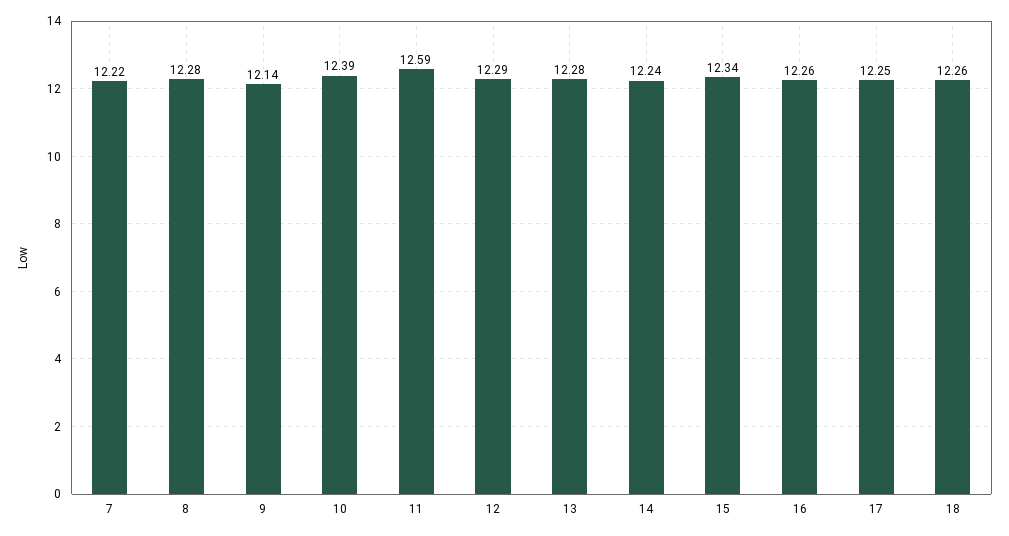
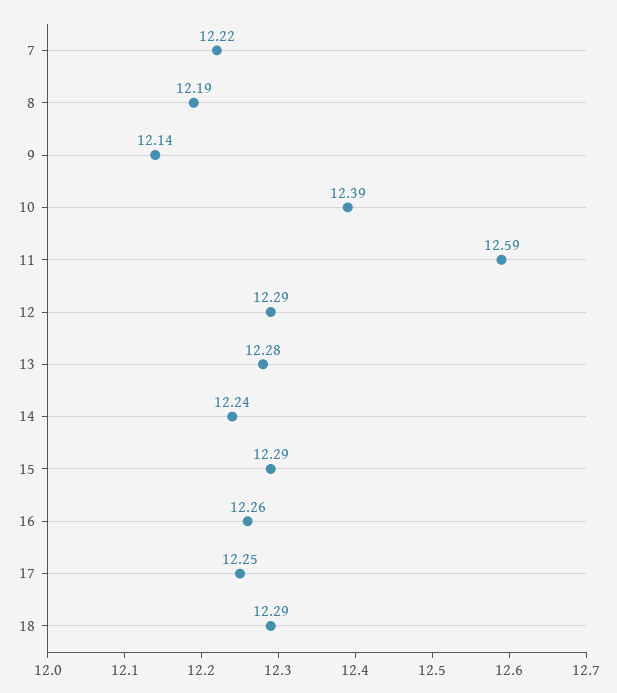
8: 12.28 -> 12.19
15: 12.34 -> 12.29
18: 12.26 -> 12.29

